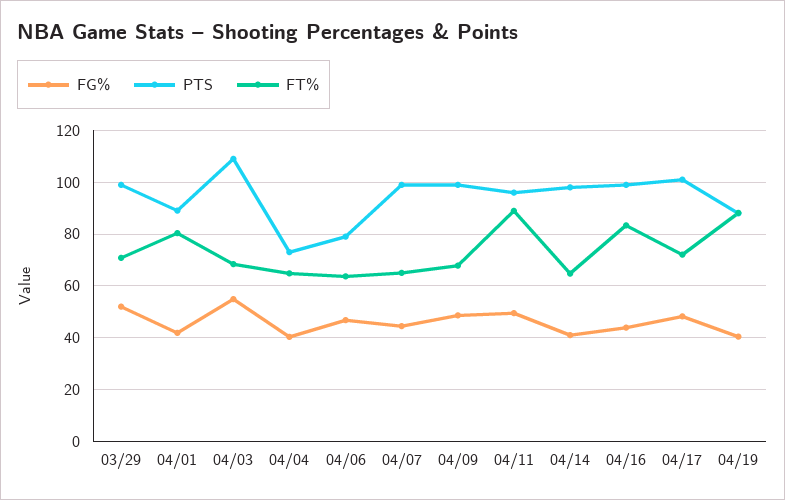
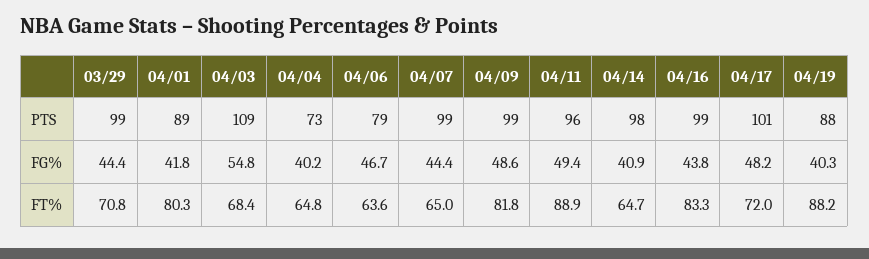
FG%, 03/29: 52.5 -> 44.4
FT%, 04/09: 67.5 -> 81.8

